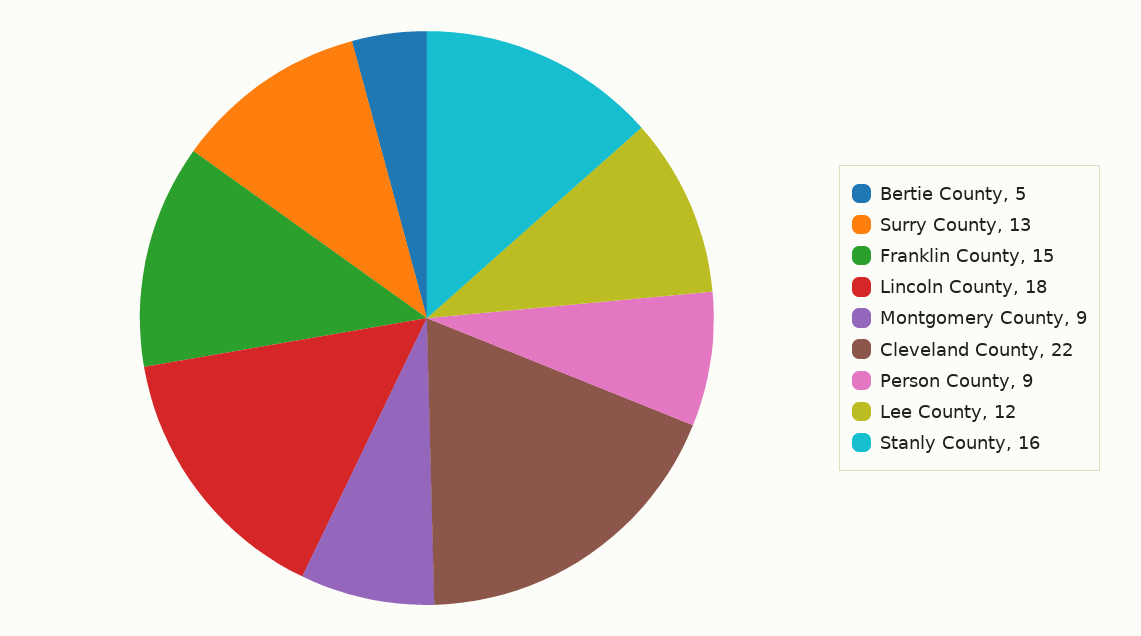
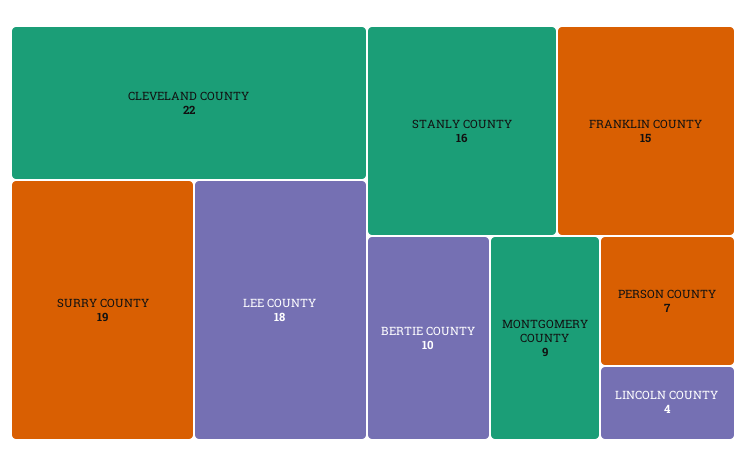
Bertie County: 5 -> 10
Surry County: 13 -> 19
Lincoln County: 18 -> 4
Person County: 9 -> 7
Lee County: 12 -> 18

